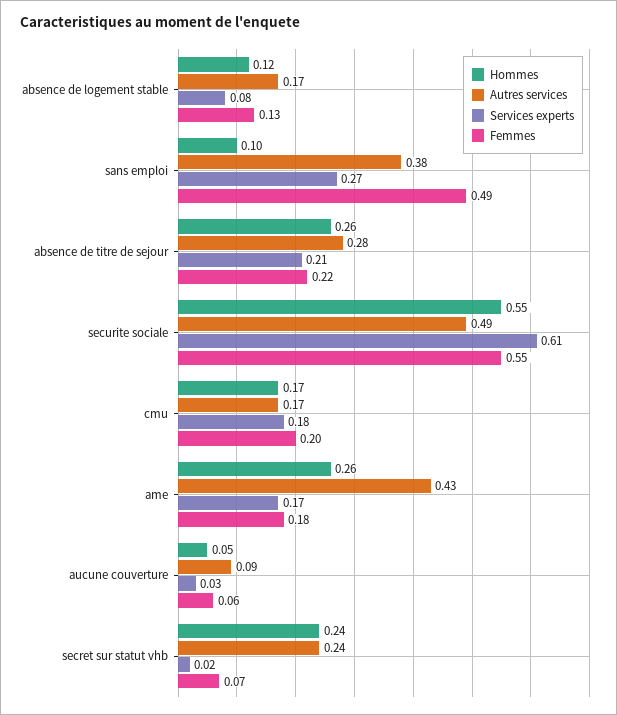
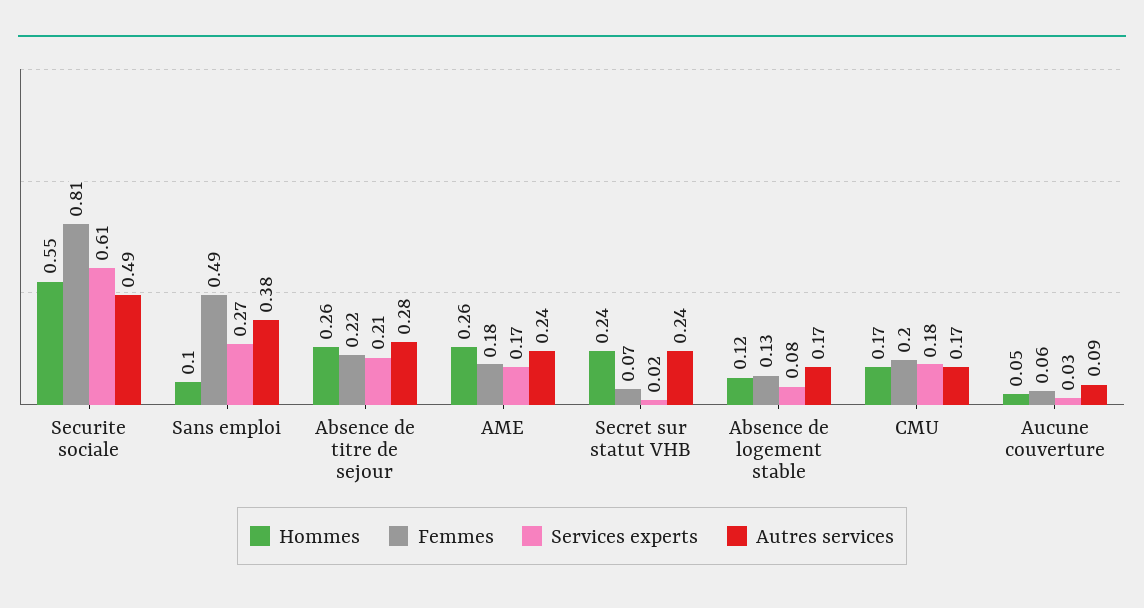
Femmes, securite sociale: 0.55 -> 0.81
Autres services, ame: 0.43 -> 0.24

